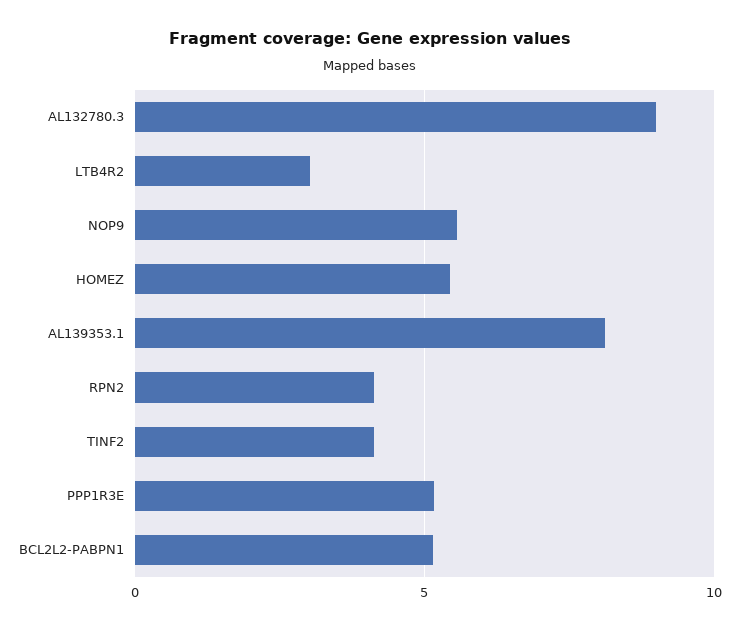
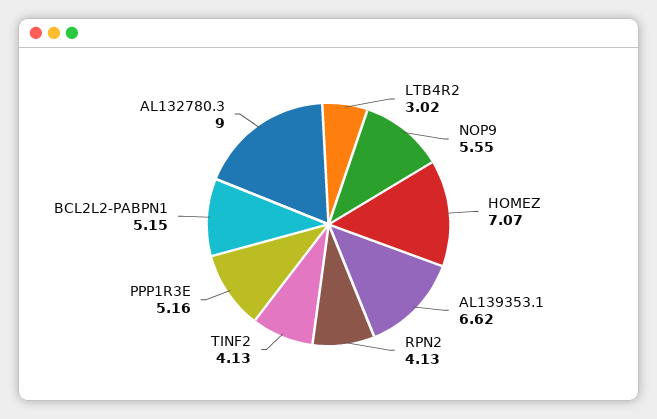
HOMEZ: 5.5 -> 7.07
AL139353.1: 8 -> 6.62

